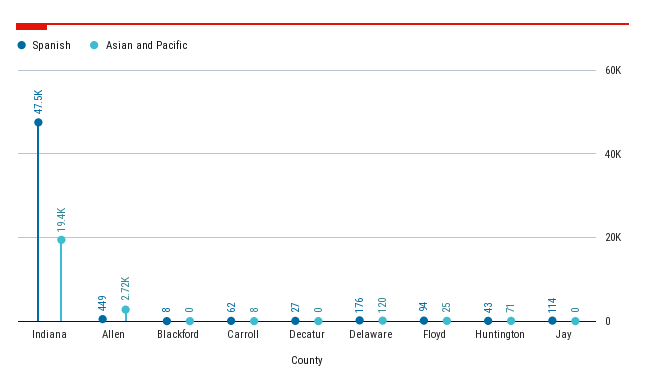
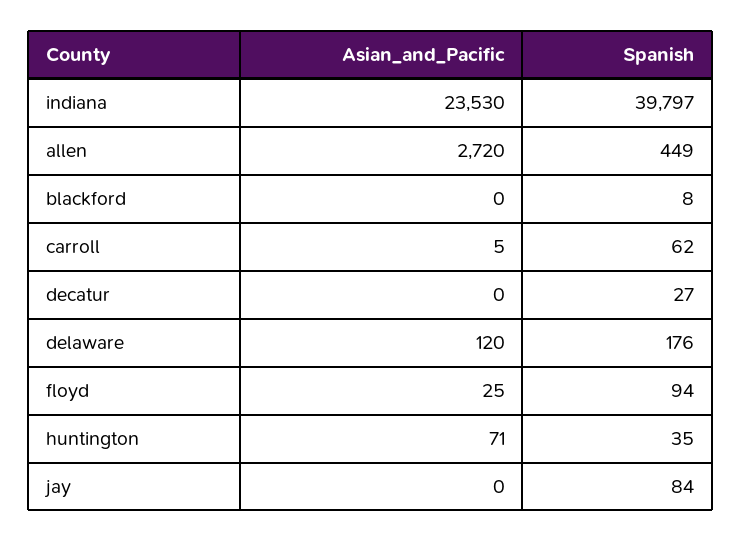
Spanish, Indiana: 47500 -> 39797
Asian and Pacific, Indiana: 19400 -> 23530
Asian and Pacific, Carroll: 8 -> 5
Spanish, Huntington: 43 -> 35
Spanish, Jay: 114 -> 84

